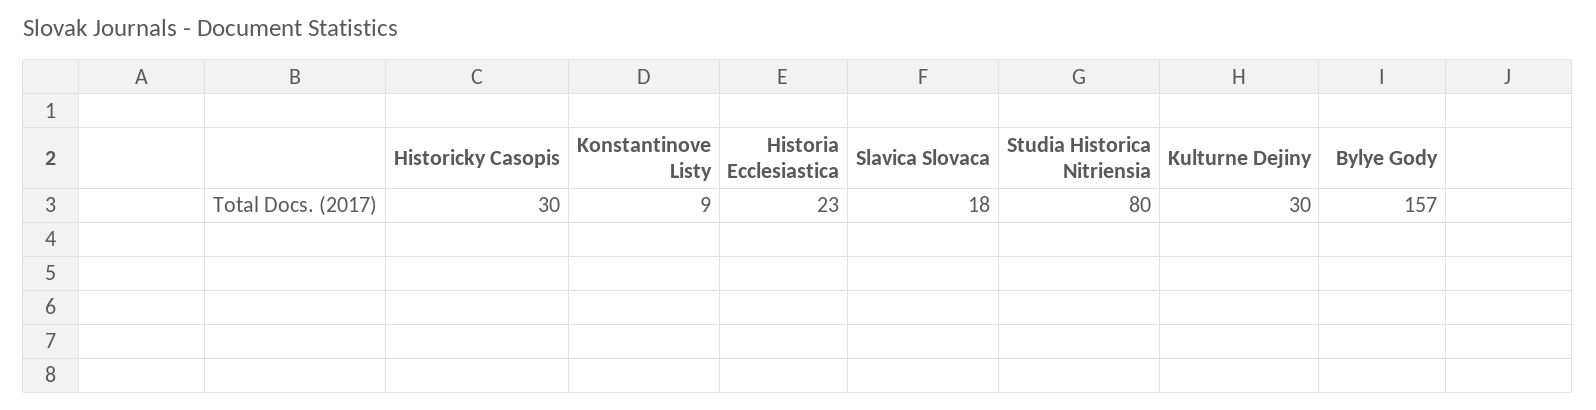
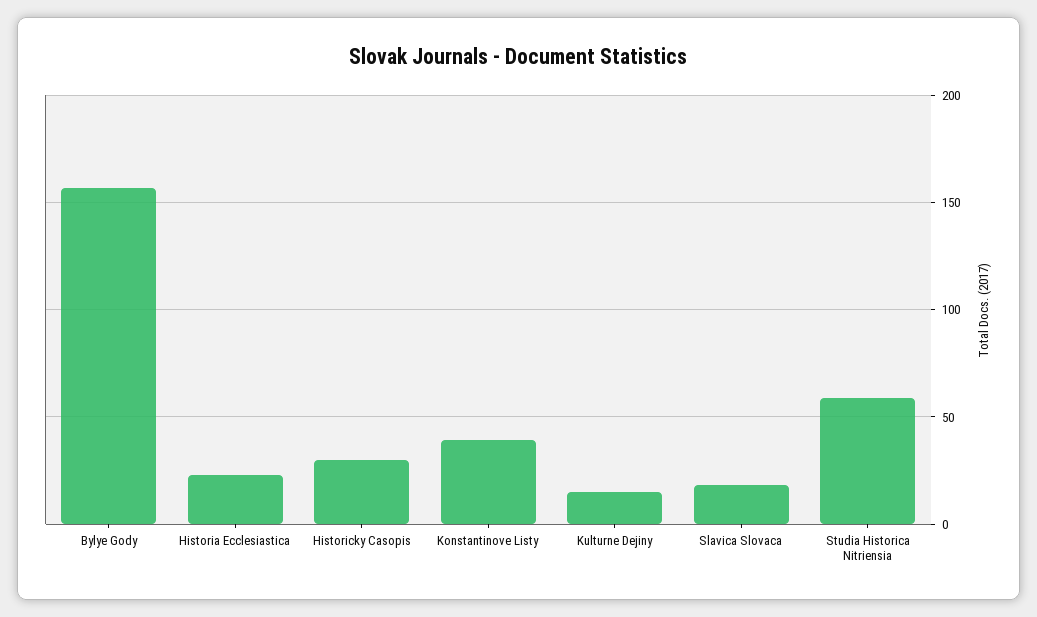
Konstantinove Listy: 9 -> 40
Studia Historica Nitriensia: 80 -> 60
Kulturne Dejiny: 30 -> 15

